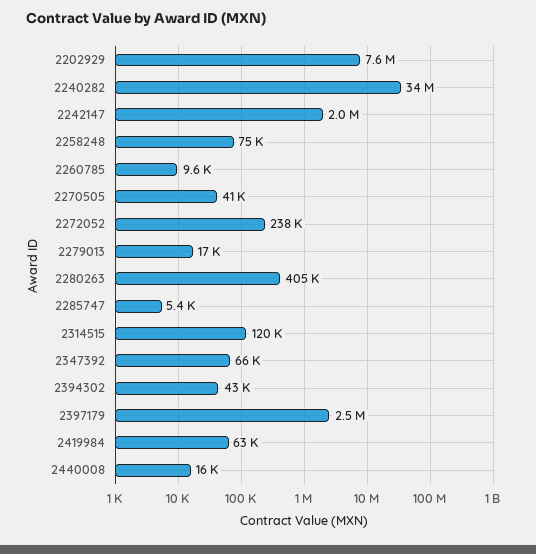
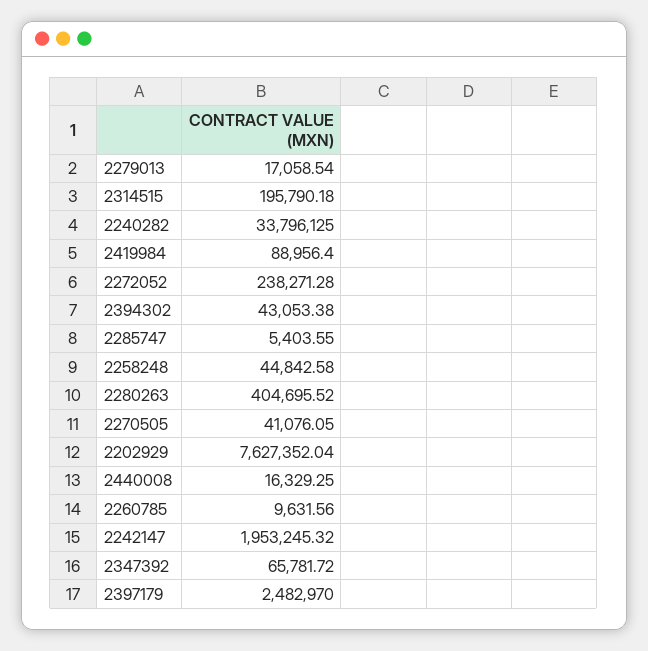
2258248: 75000 -> 44842.58
2314515: 120000 -> 195790.18
2419984: 63000 -> 88956.4

